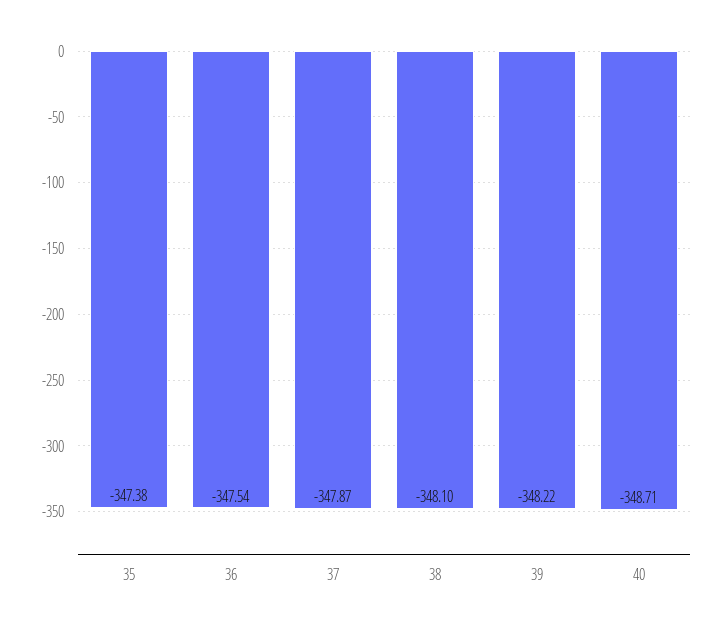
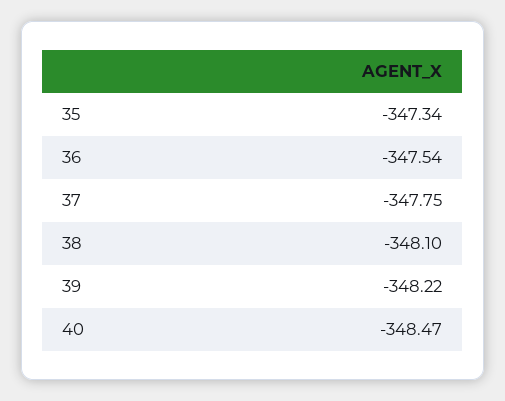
35: -347.38 -> -347.34
37: -347.87 -> -347.75
40: -348.71 -> -348.47

